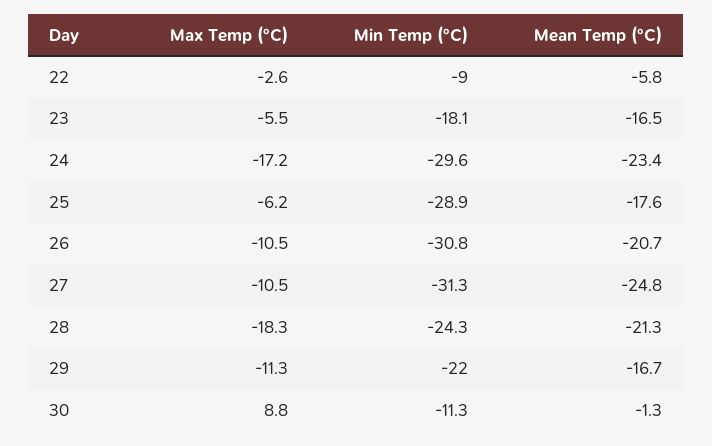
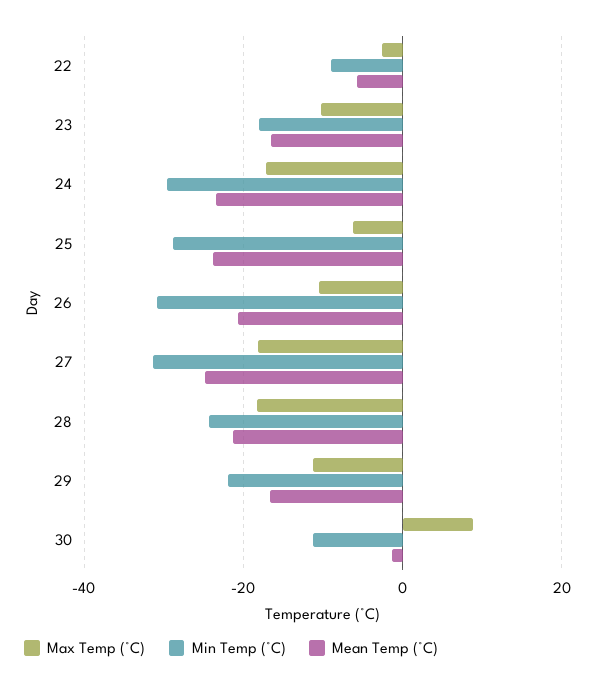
Max Temp (°C), 23: -5.5 -> -10
Mean Temp (°C), 25: -17.6 -> -24
Max Temp (°C), 27: -10.5 -> -18

